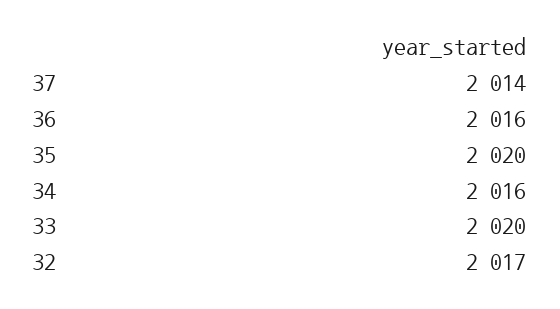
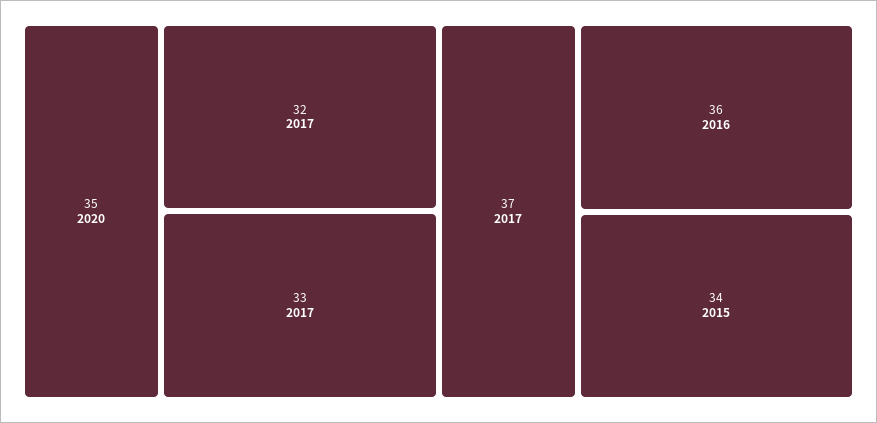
37: 2014 -> 2017
34: 2016 -> 2015
33: 2020 -> 2017

